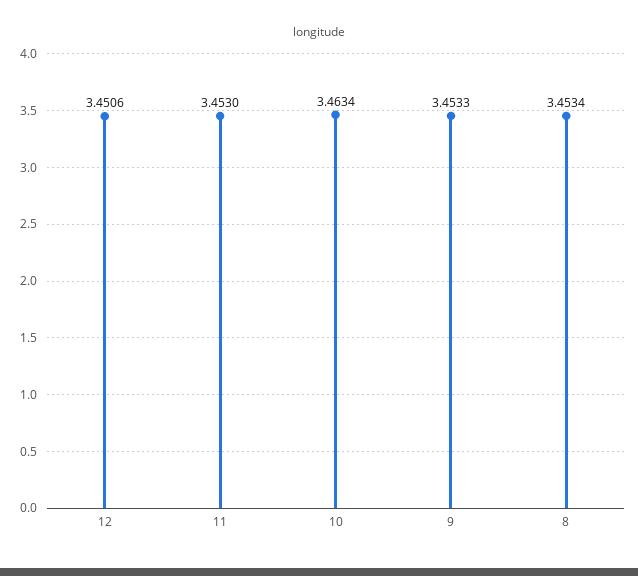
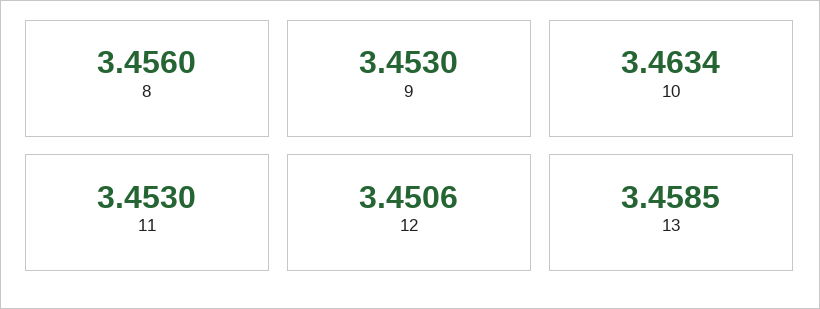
9: 3.4533 -> 3.453
8: 3.4534 -> 3.456
13: none -> 3.4585

